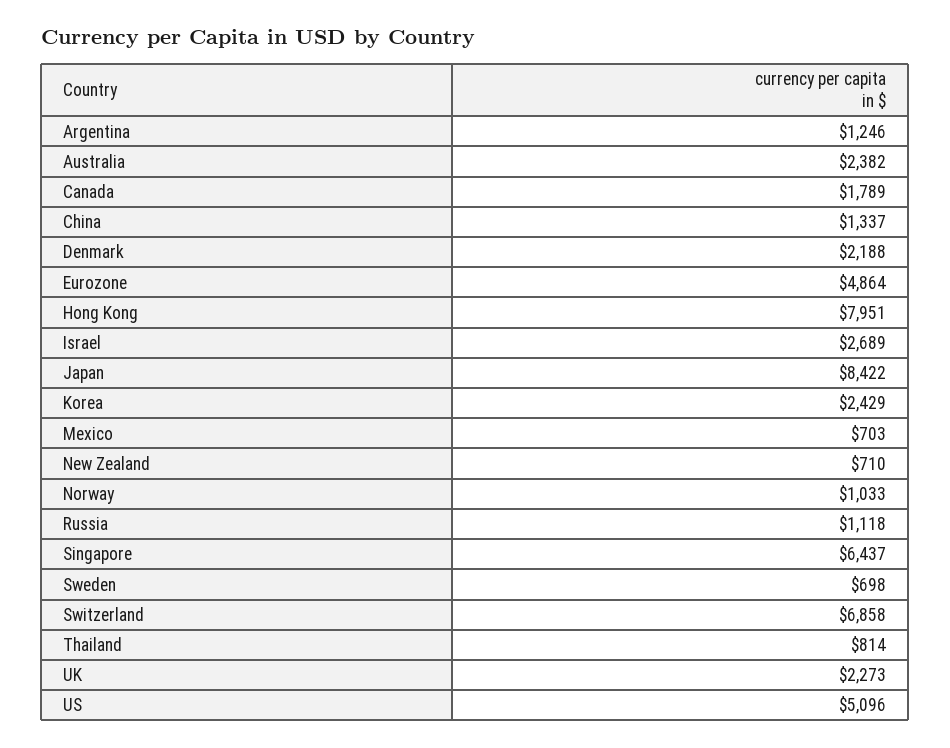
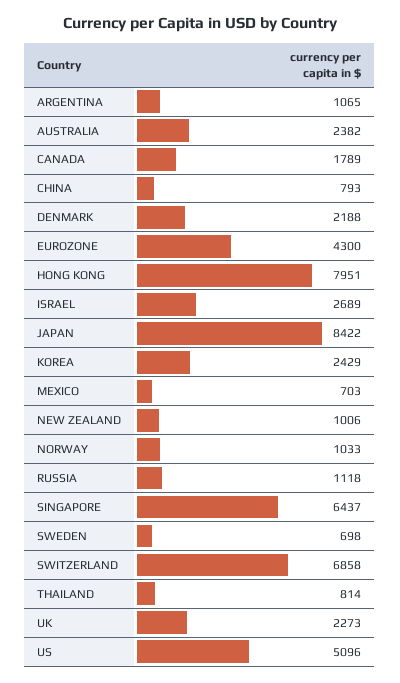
Argentina: 1246 -> 1065
China: 1337 -> 793
Eurozone: 4864 -> 4300
New Zealand: 710 -> 1006

